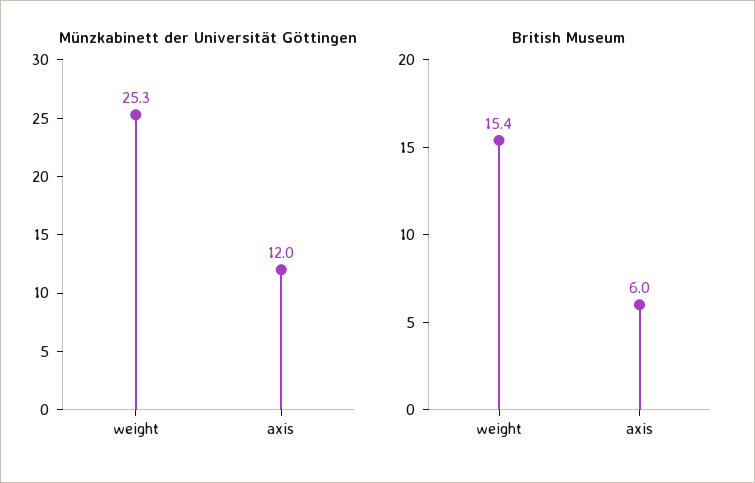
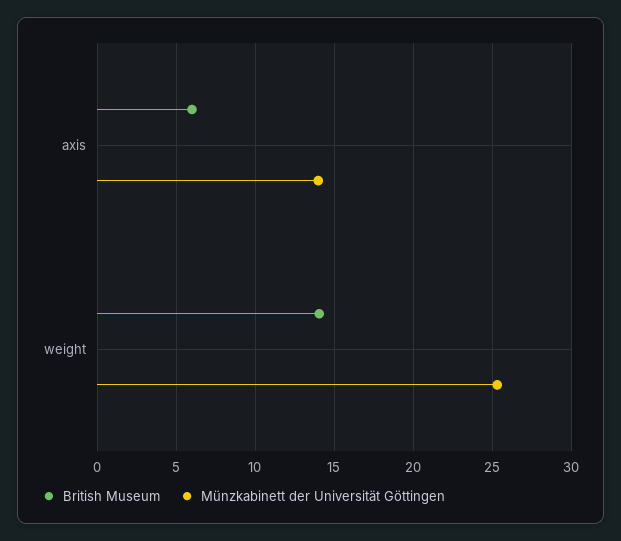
Münzkabinett der Universität Göttingen, axis: 12 -> 14
British Museum, weight: 15.4 -> 14

